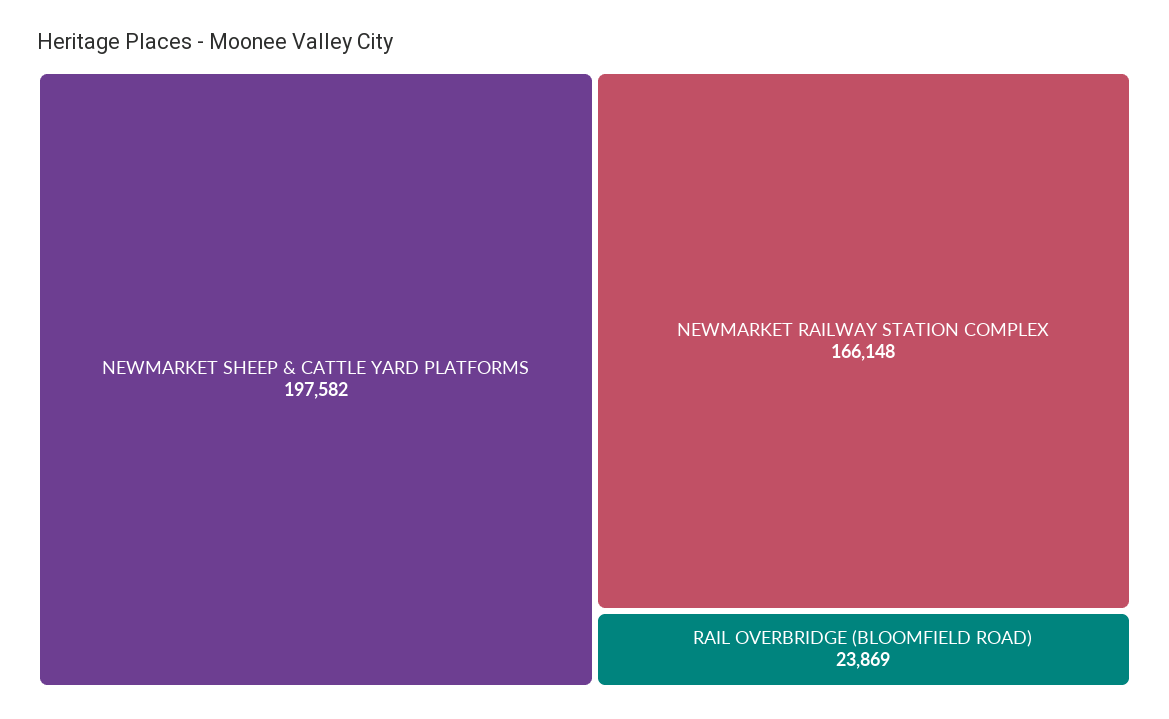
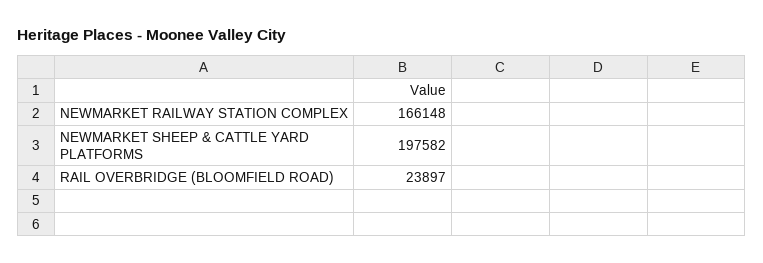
RAIL OVERBRIDGE (BLOOMFIELD ROAD): 23869 -> 23897

